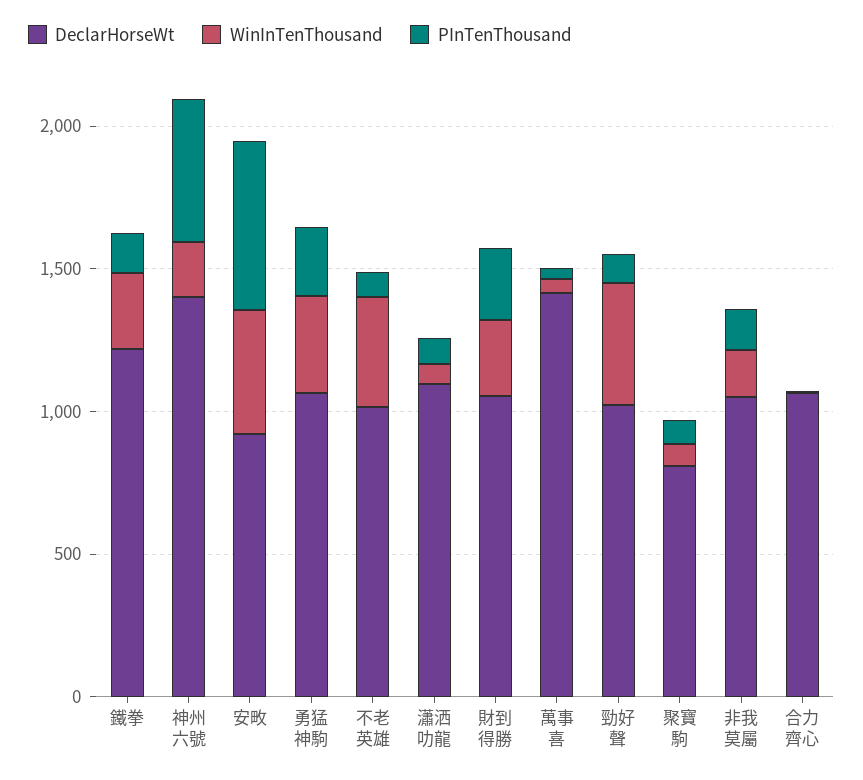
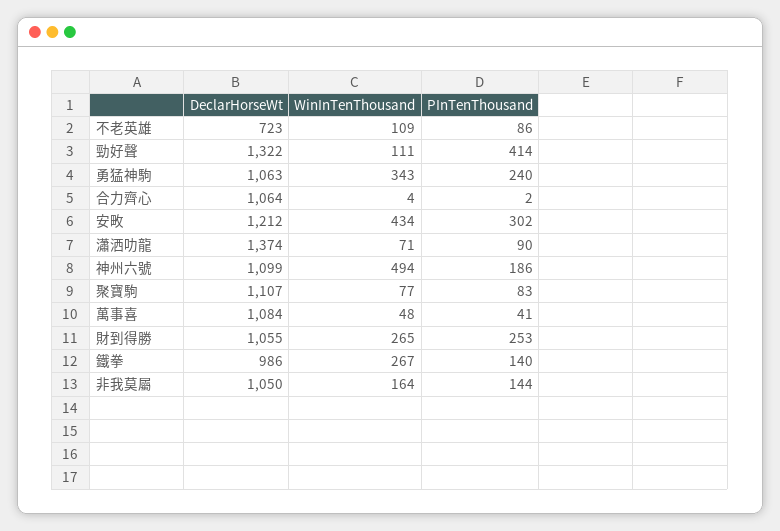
DeclarHorseWt, 鐵拳: 1200 -> 986
DeclarHorseWt, 神州六號: 1400 -> 1099
WinInTenThousand, 神州六號: 200 -> 494
PInTenThousand, 神州六號: 500 -> 186
DeclarHorseWt, 安畋: 900 -> 1212
PInTenThousand, 安畋: 600 -> 302
DeclarHorseWt, 不老英雄: 1000 -> 723
WinInTenThousand, 不老英雄: 400 -> 109
DeclarHorseWt, 瀟洒叻龍: 1100 -> 1374
DeclarHorseWt, 萬事喜: 1400 -> 1084
DeclarHorseWt, 勁好聲: 1000 -> 1322
WinInTenThousand, 勁好聲: 400 -> 111
PInTenThousand, 勁好聲: 100 -> 414
DeclarHorseWt, 聚寶駒: 800 -> 1107

